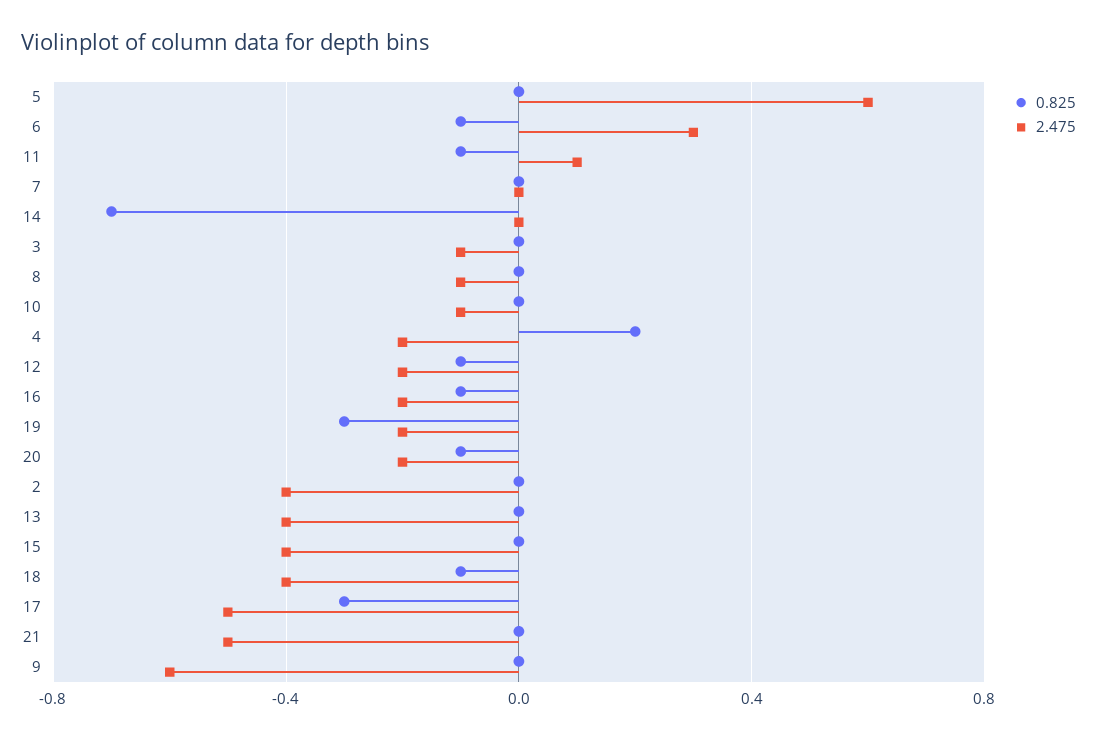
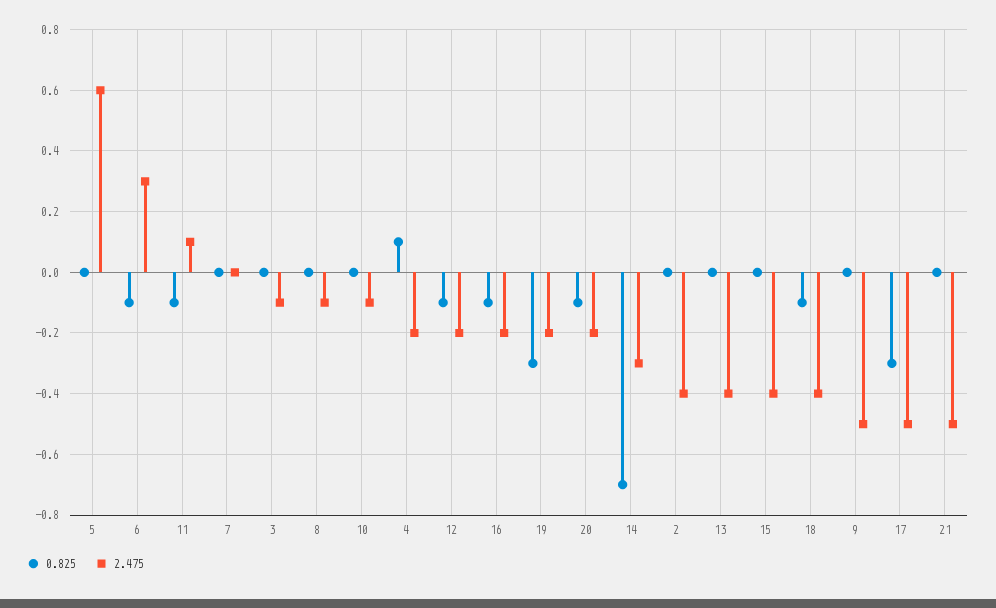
2.475, 14: 0 -> -0.3
0.825, 4: 0.2 -> 0.1
2.475, 9: -0.6 -> -0.5

